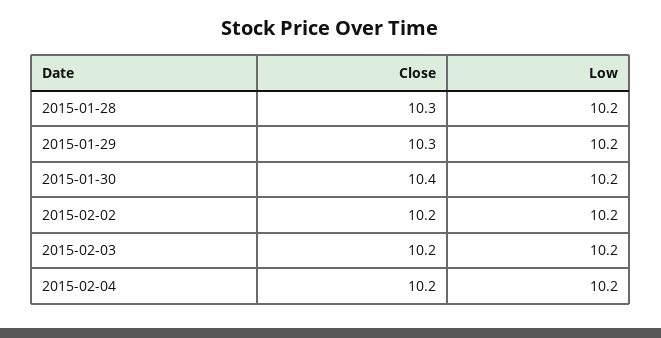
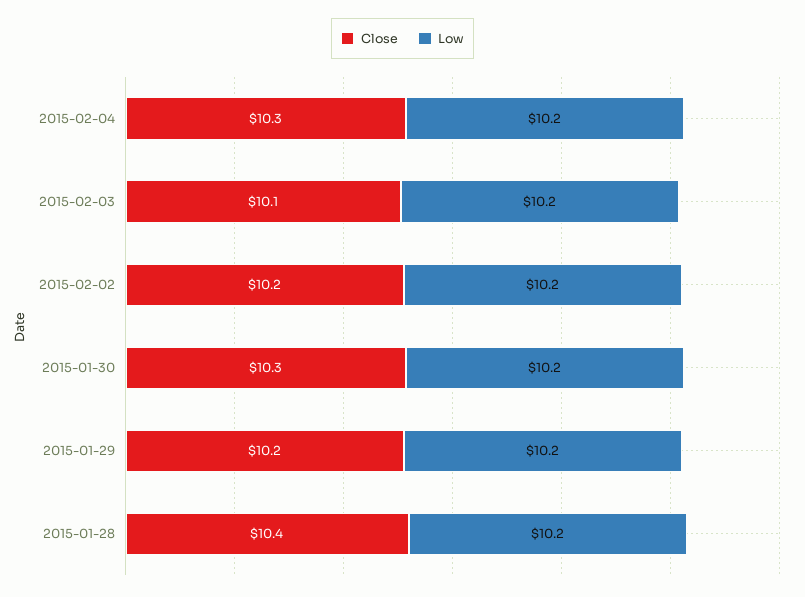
Close, 2015-01-28: 10.3 -> 10.4
Close, 2015-01-29: 10.3 -> 10.2
Close, 2015-01-30: 10.4 -> 10.3
Close, 2015-02-03: 10.2 -> 10.1
Close, 2015-02-04: 10.2 -> 10.3

